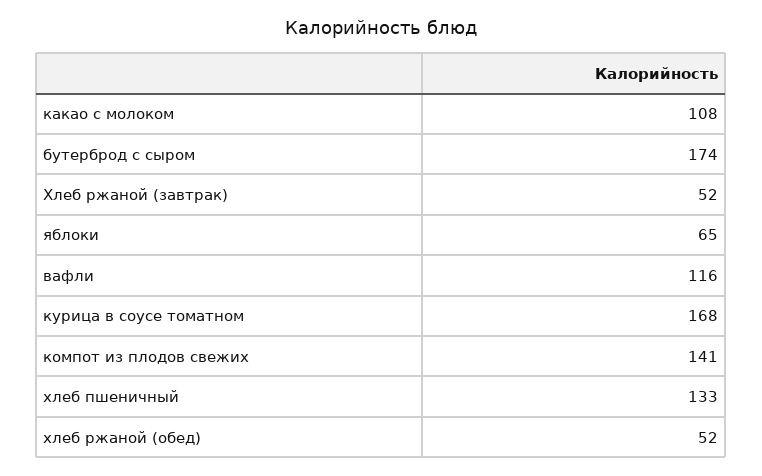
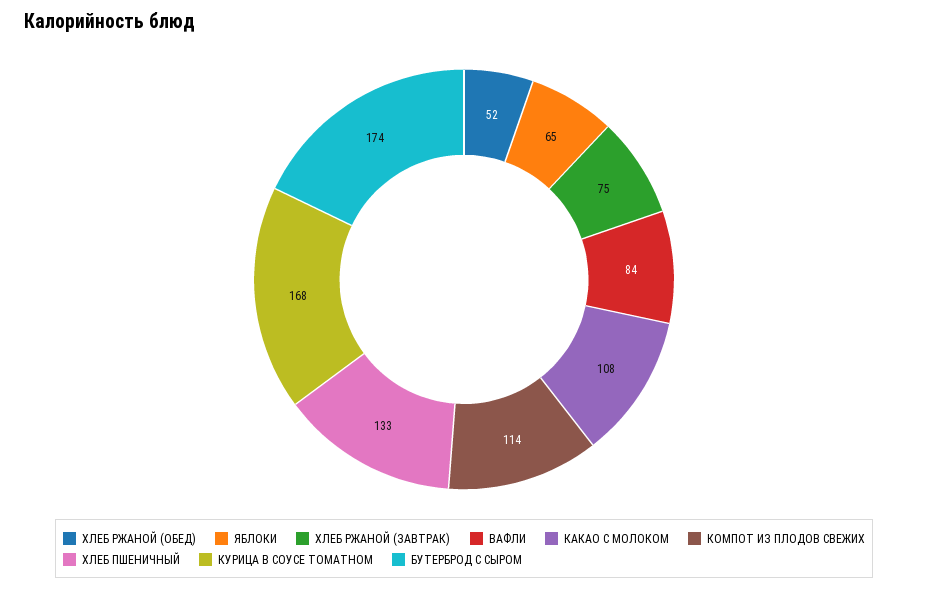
Хлеб ржаной (завтрак): 52 -> 75
вафли: 116 -> 84
компот из плодов свежих: 141 -> 114

